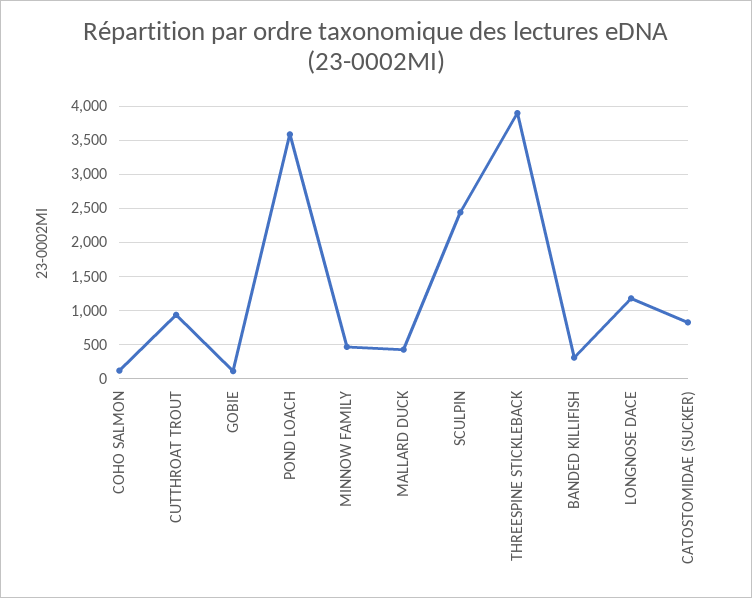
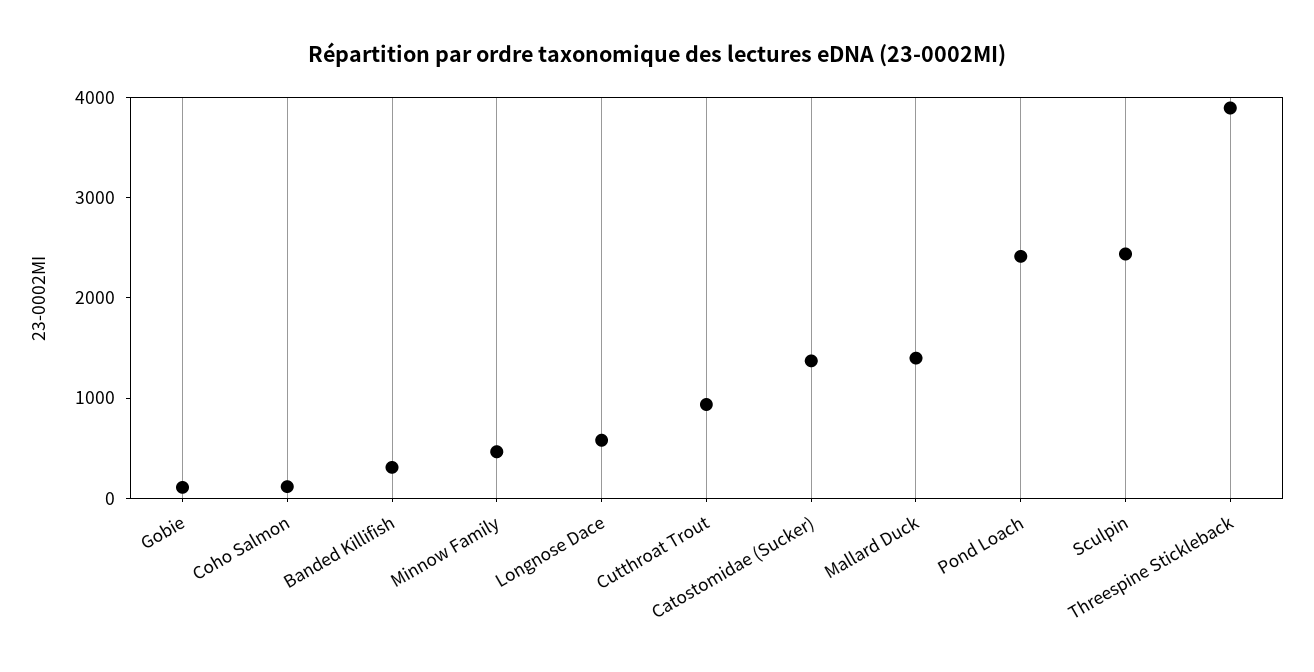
POND LOACH: 3600 -> 2400
MALLARD DUCK: 400 -> 1400
LONGNOSE DACE: 1200 -> 600
CATOSTOMIDAE (SUCKER): 800 -> 1400

